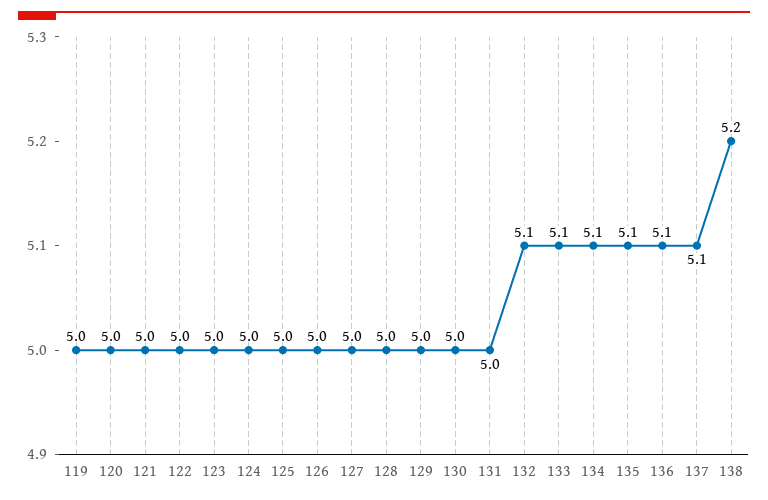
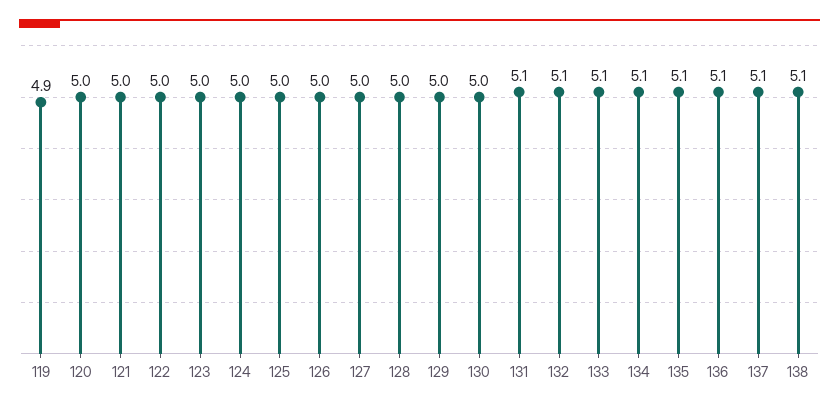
119: 5 -> 4.9
131: 5 -> 5.1
138: 5.2 -> 5.1

